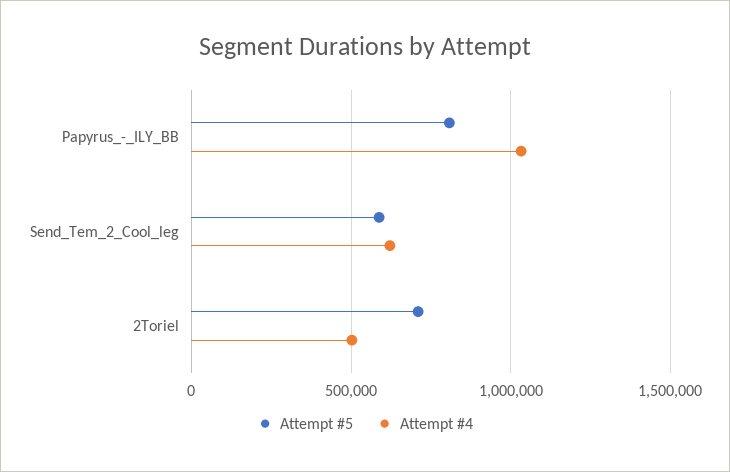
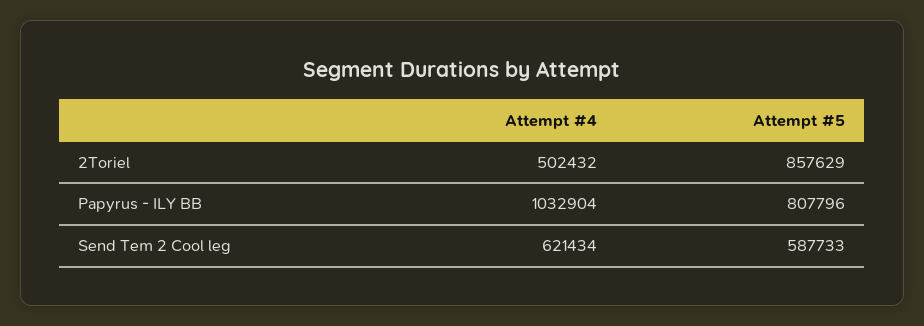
Attempt #5, 2Toriel: 700000 -> 857629

